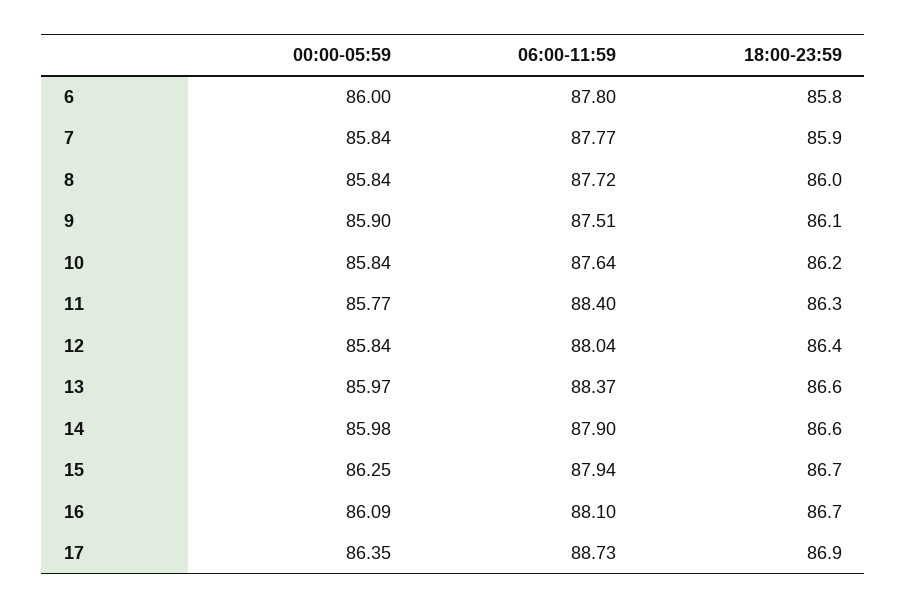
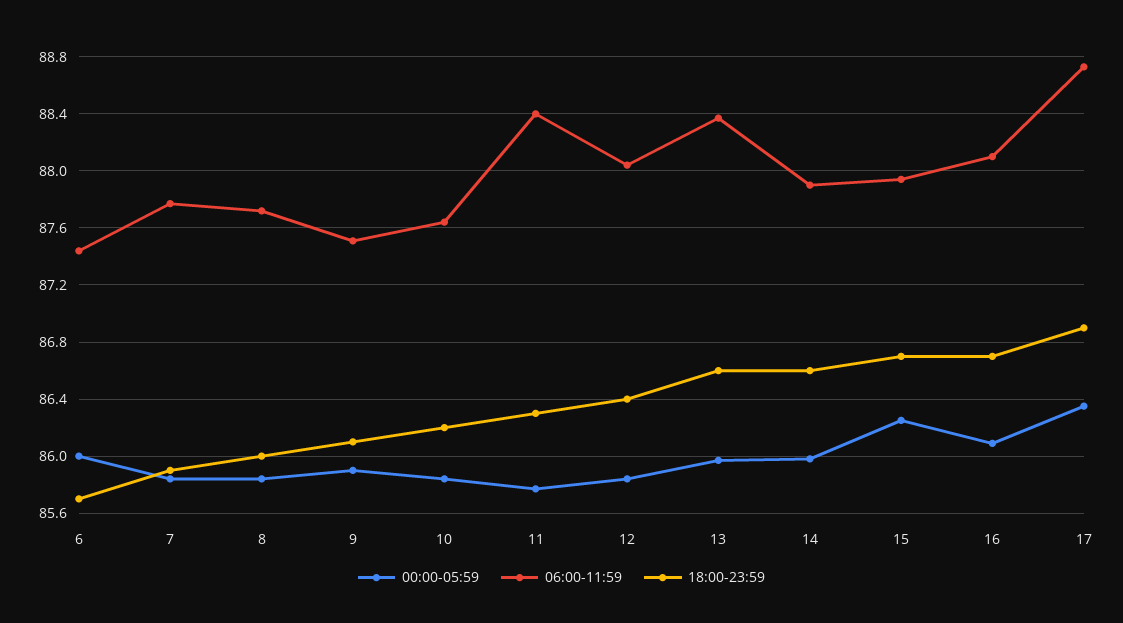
06:00-11:59, 6: 87.8 -> 87.45
18:00-23:59, 6: 85.8 -> 85.7

